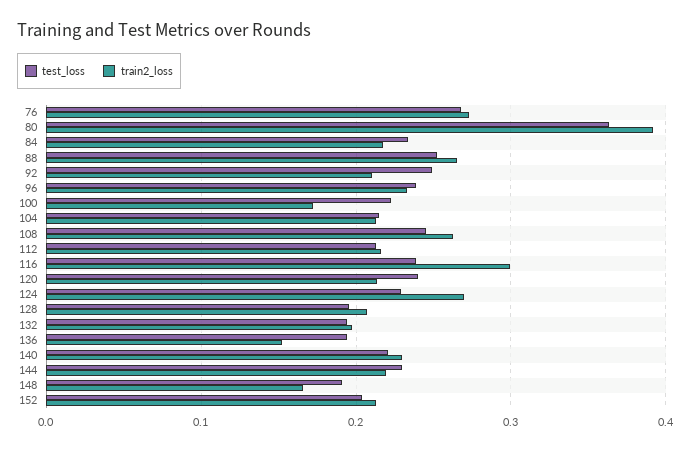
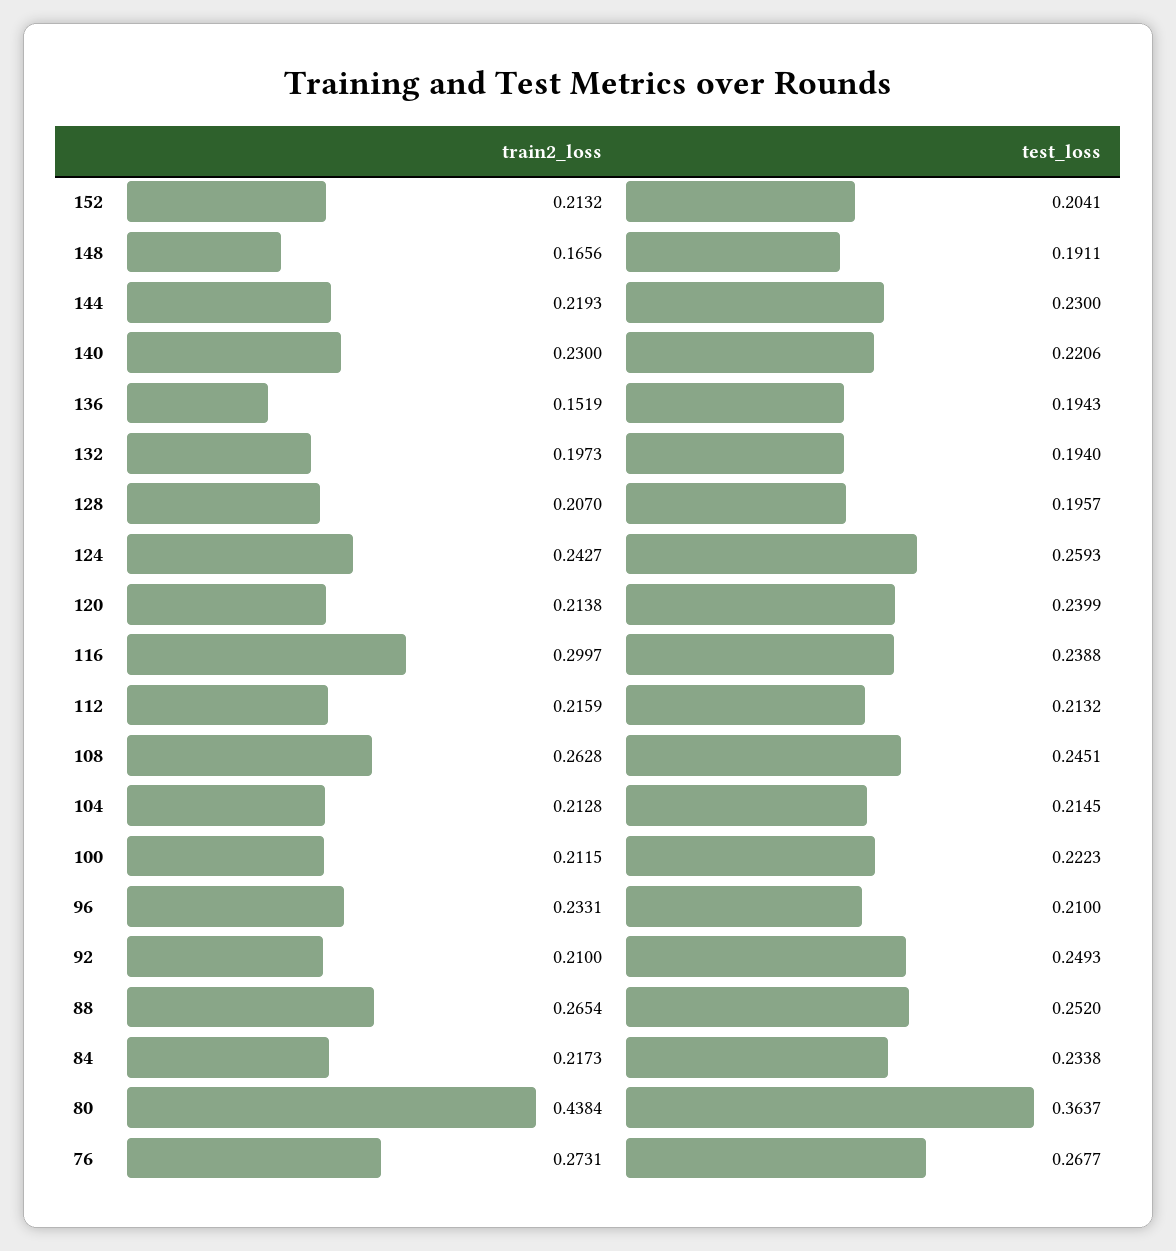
train2_loss, 80: 0.39 -> 0.4384
test_loss, 96: 0.24 -> 0.21
train2_loss, 100: 0.17 -> 0.2115
test_loss, 124: 0.23 -> 0.2593
train2_loss, 124: 0.27 -> 0.2427

